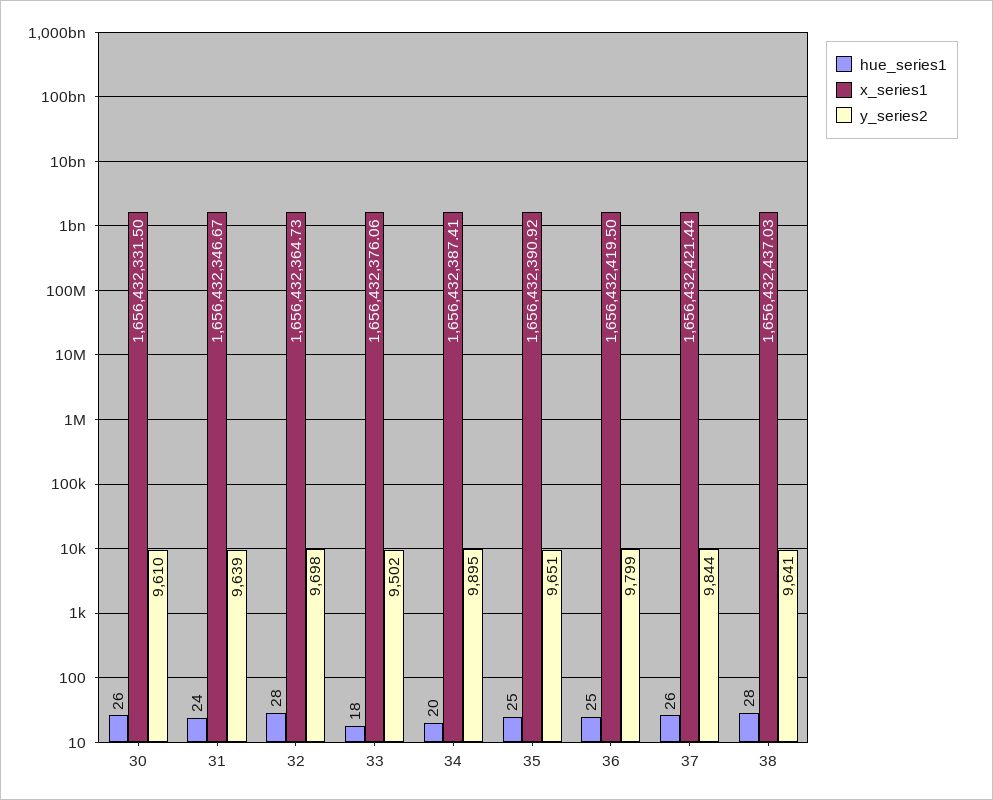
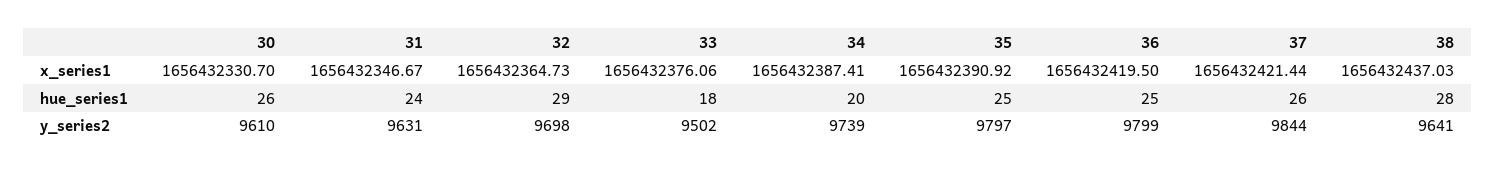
x_series1, 30: 1656432331.5 -> 1656432330.7
y_series2, 31: 9639 -> 9631
hue_series1, 32: 28 -> 29
y_series2, 34: 9895 -> 9739
y_series2, 35: 9651 -> 9797

